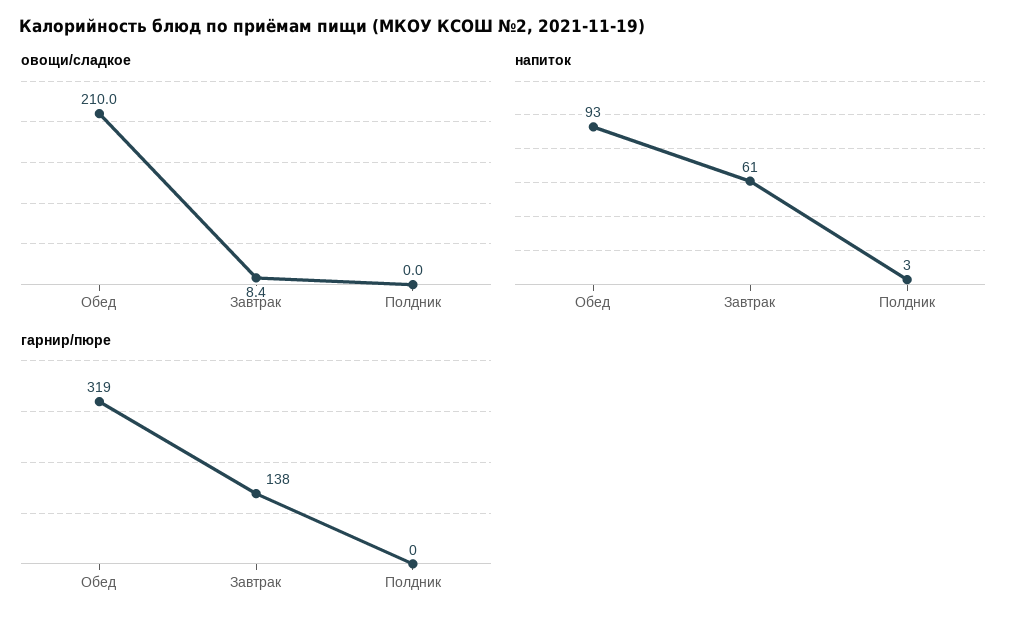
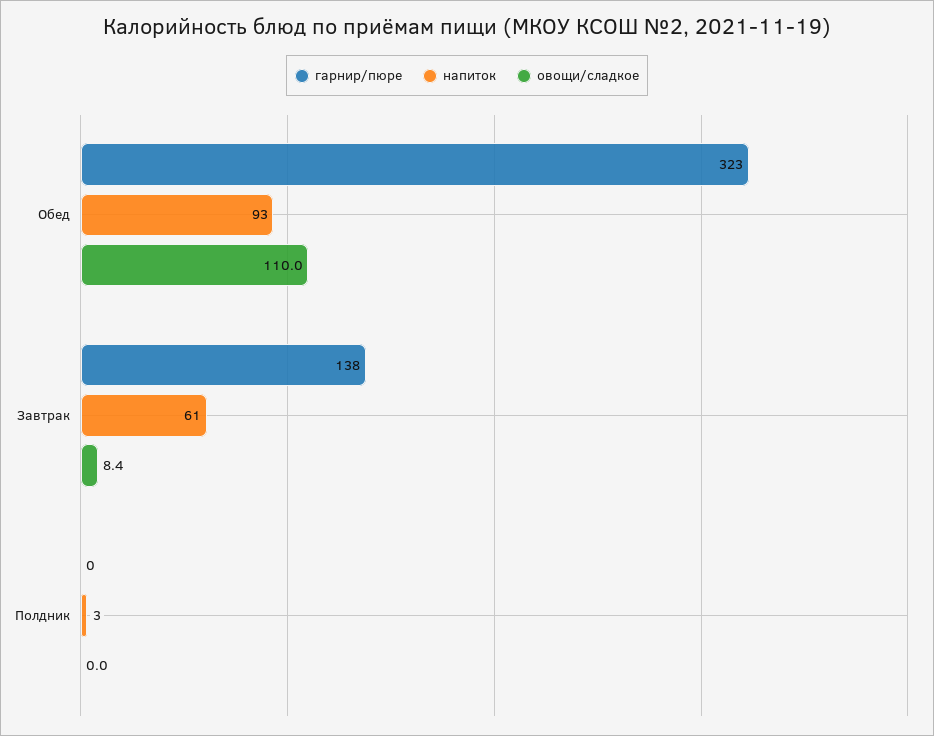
овощи/сладкое, Обед: 210 -> 110
гарнир/пюре, Обед: 319 -> 323

